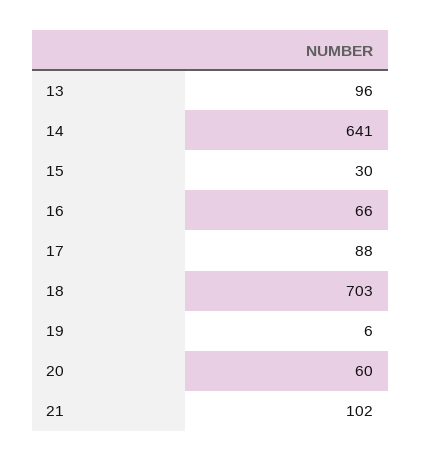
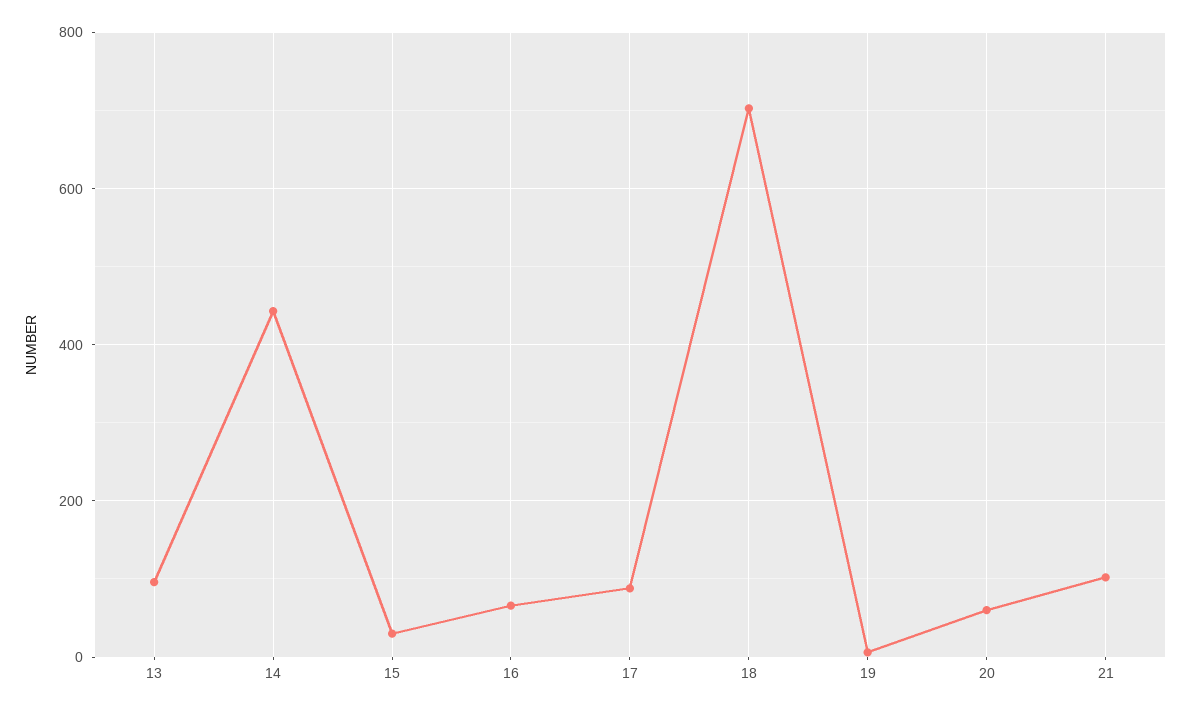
14: 641 -> 440

